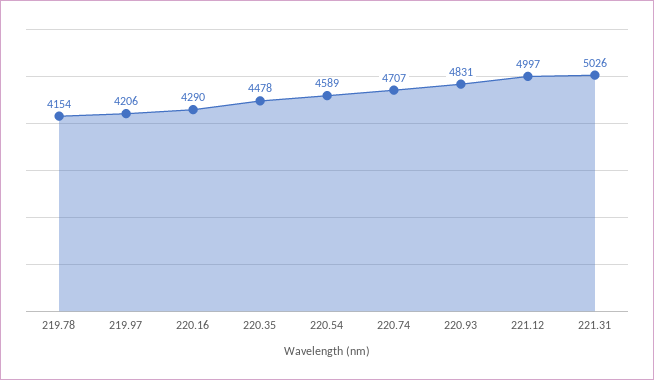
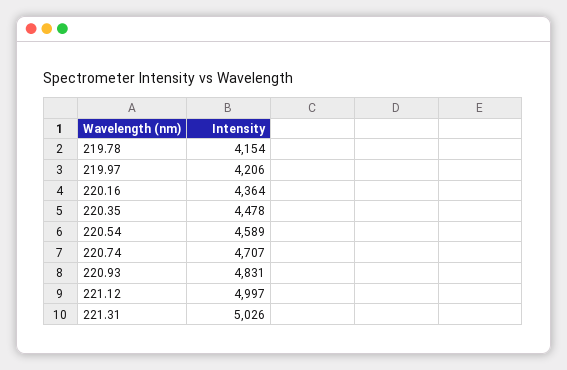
220.16: 4290 -> 4364

